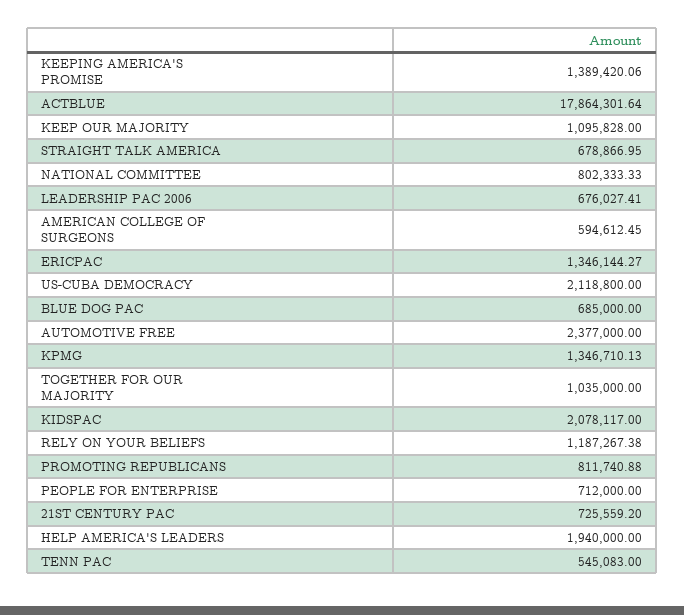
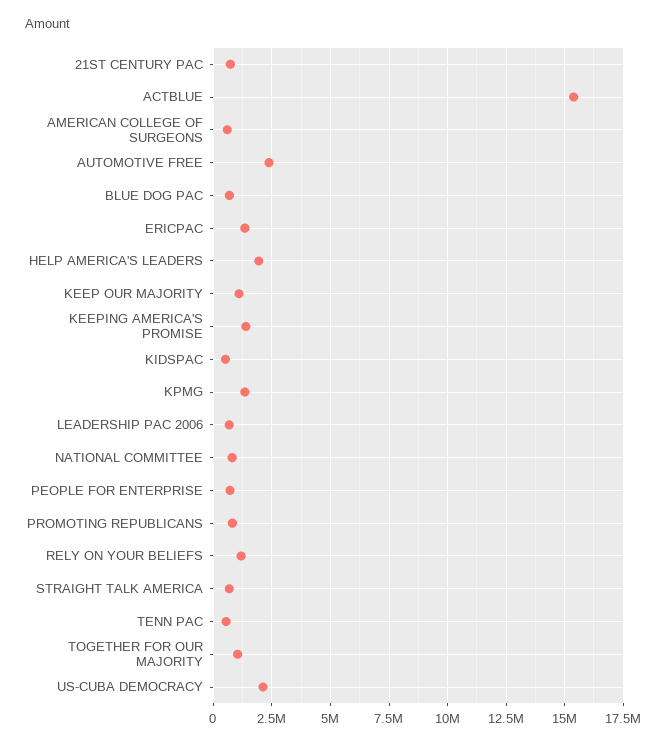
ACTBLUE: 17864301.64 -> 15500000
KIDSPAC: 2078117 -> 500000

